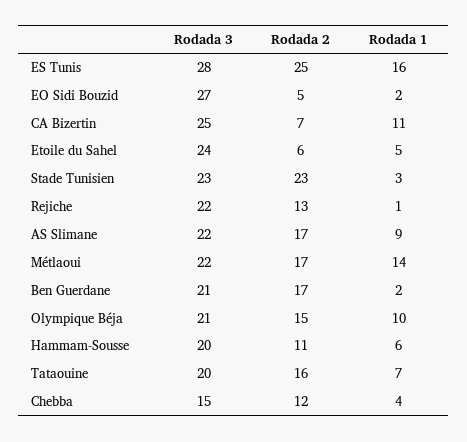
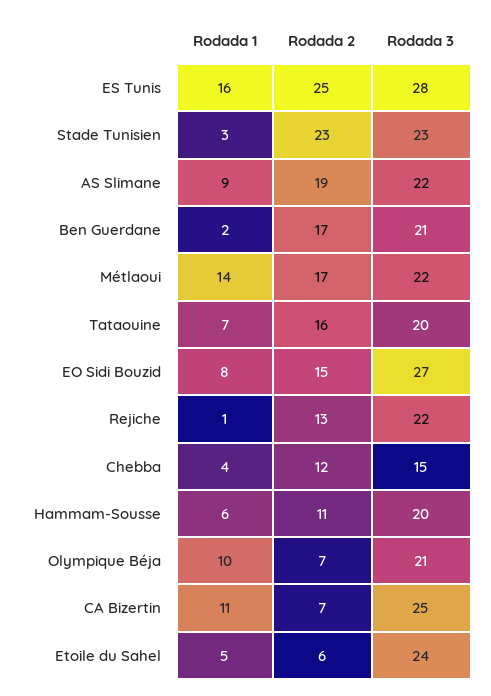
Rodada 2, EO Sidi Bouzid: 5 -> 15
Rodada 1, EO Sidi Bouzid: 2 -> 8
Rodada 2, AS Slimane: 17 -> 19
Rodada 2, Olympique Béja: 15 -> 7

